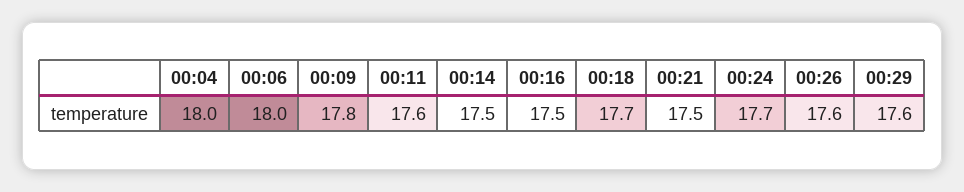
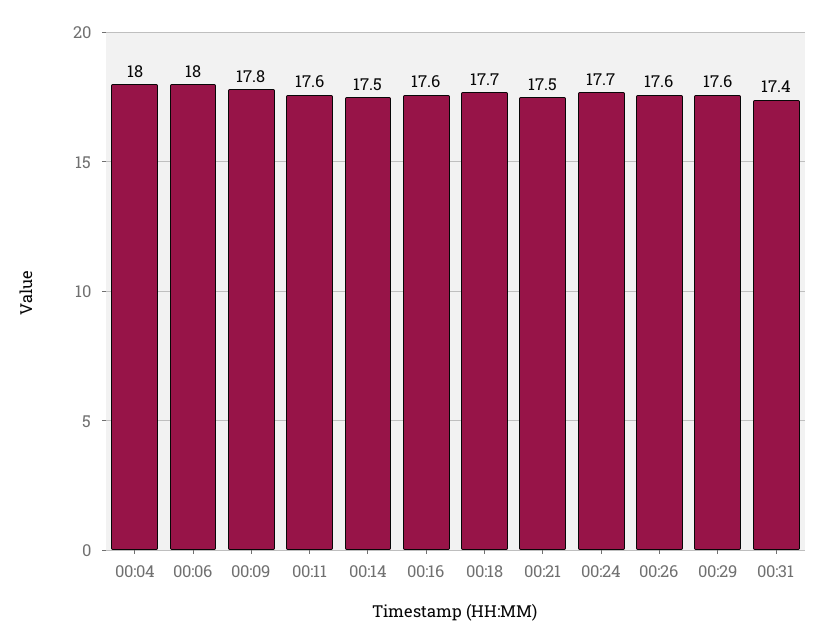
00:16: 17.5 -> 17.6
00:31: none -> 17.4

